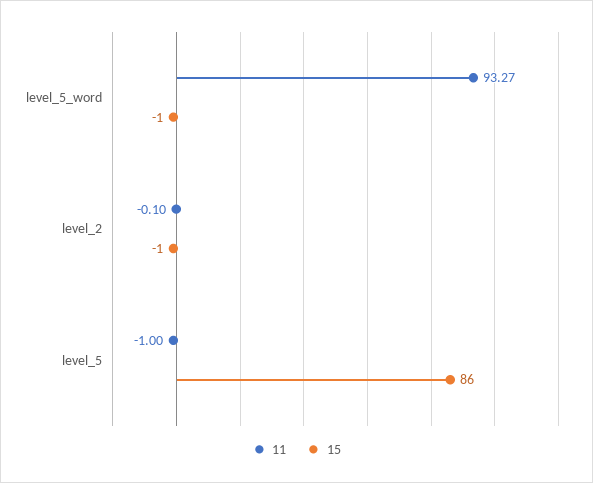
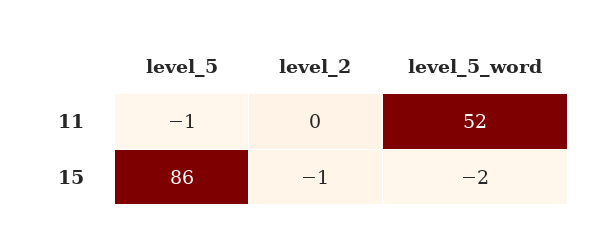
11, level_5_word: 93.27 -> 52
15, level_5_word: -1 -> -2

